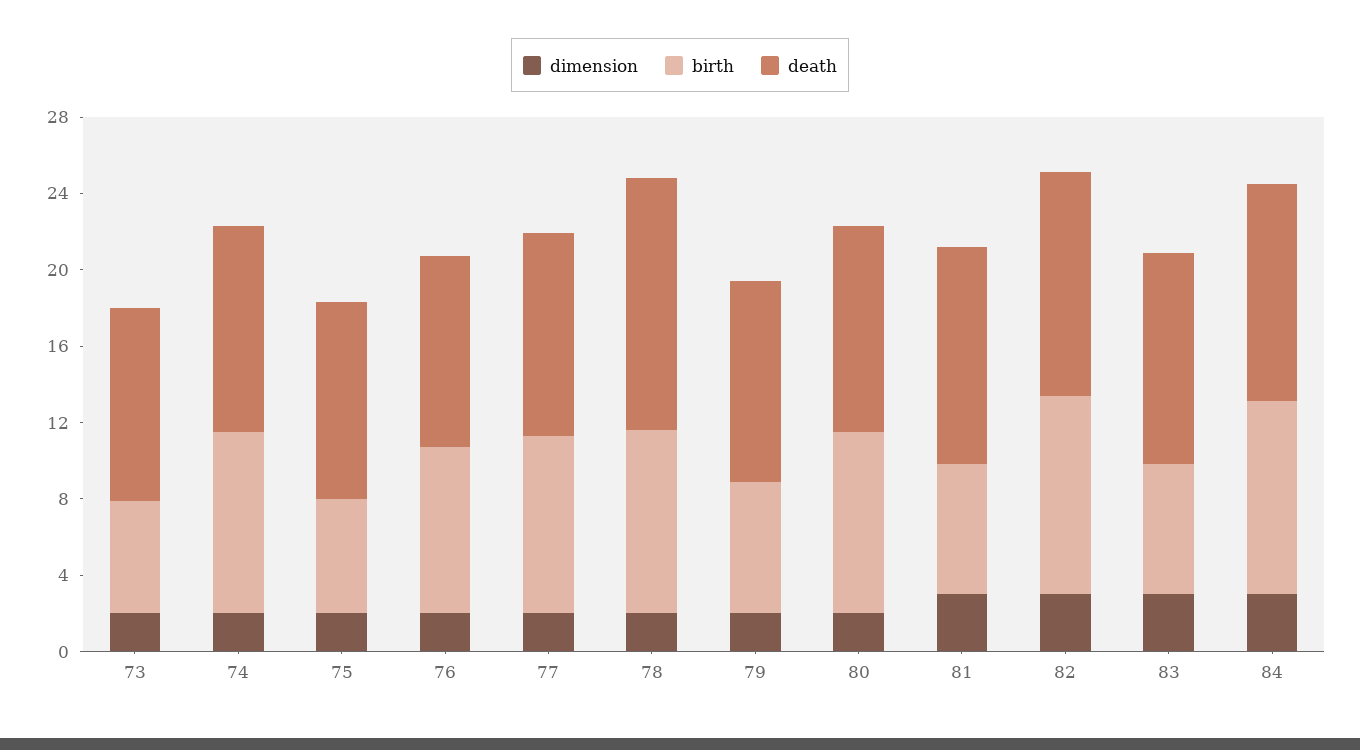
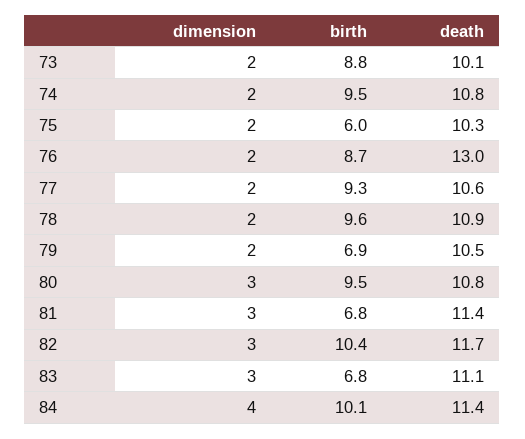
birth, 73: 6 -> 8.8
death, 76: 10 -> 13
death, 78: 13 -> 10.9
dimension, 80: 2 -> 3
dimension, 84: 3 -> 4

